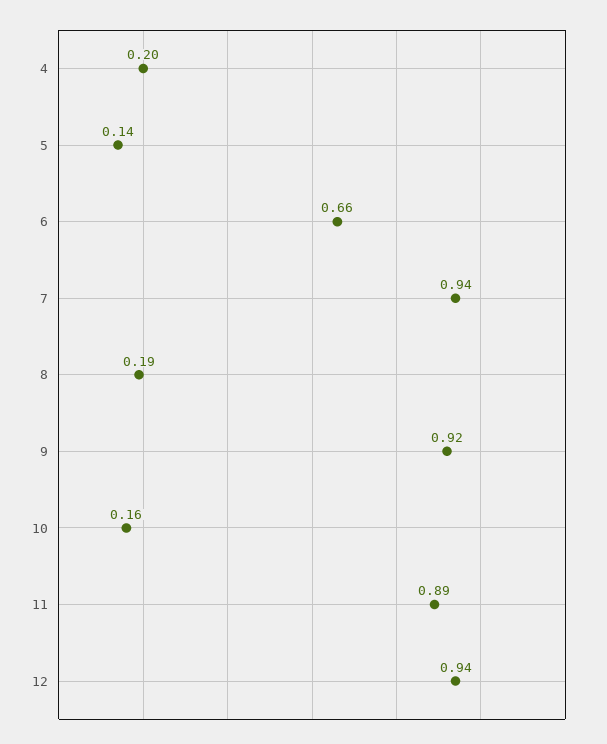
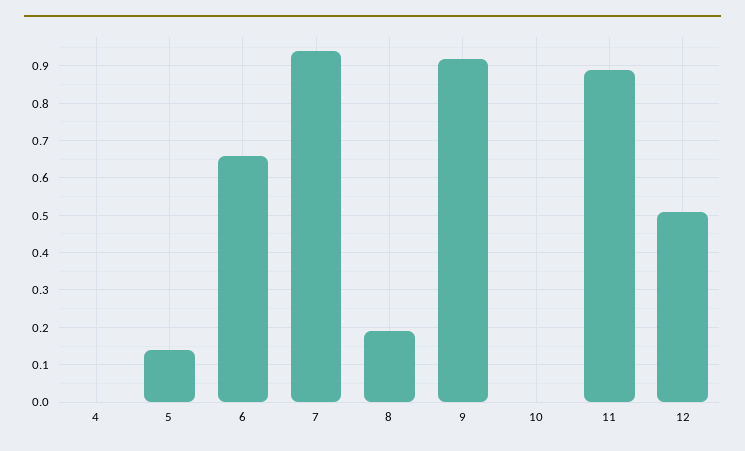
4: 0.2 -> 0
10: 0.16 -> 0
12: 0.94 -> 0.5

